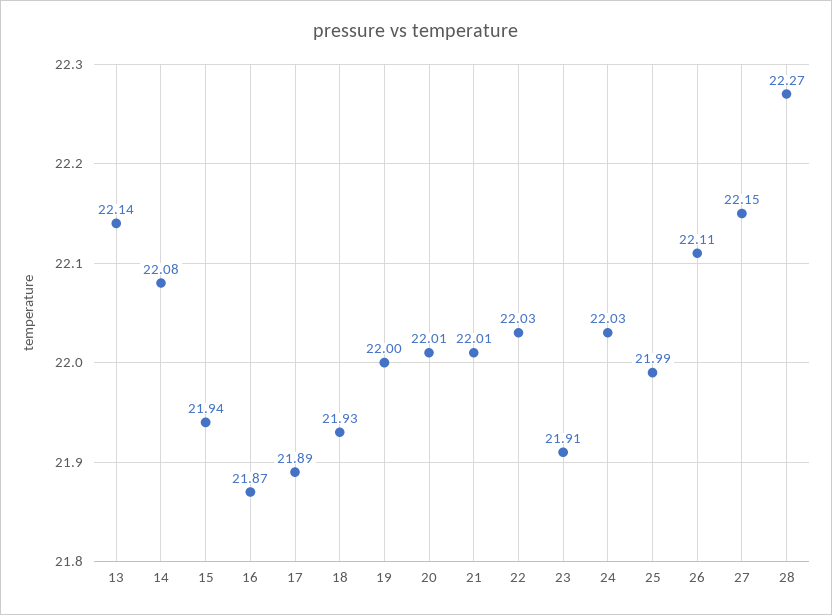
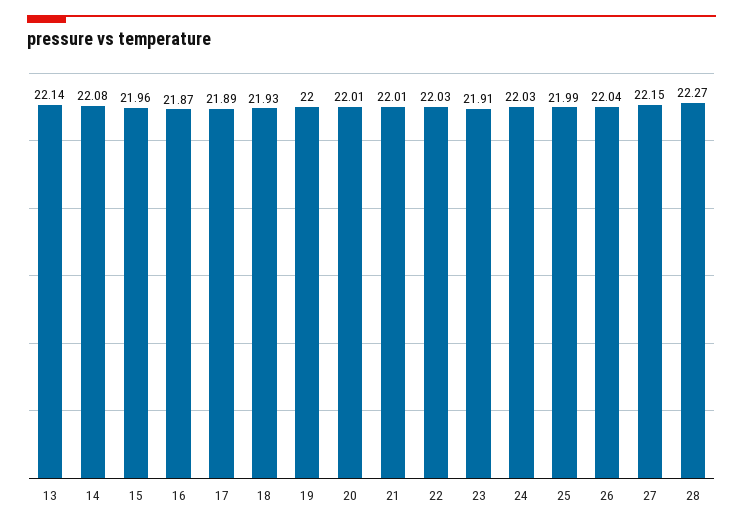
15: 21.94 -> 21.96
26: 22.11 -> 22.04

